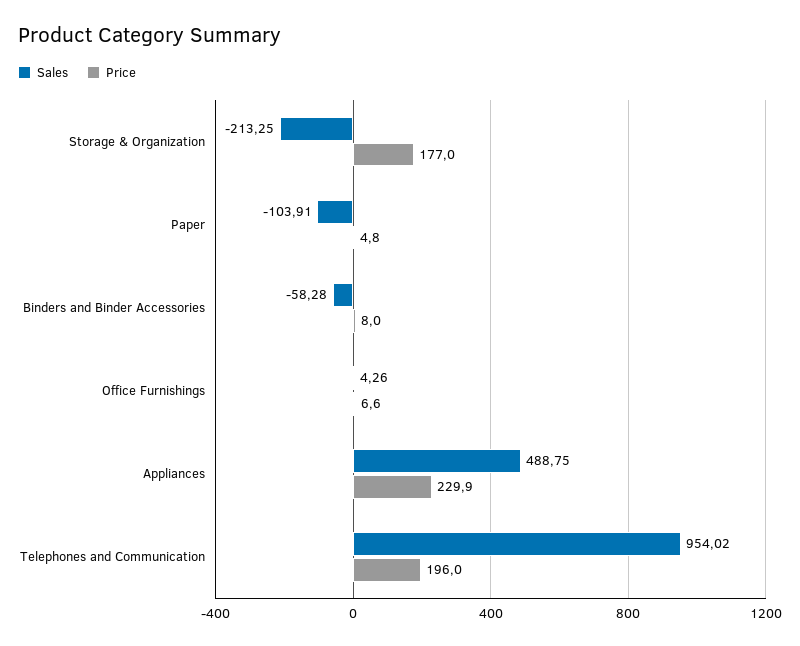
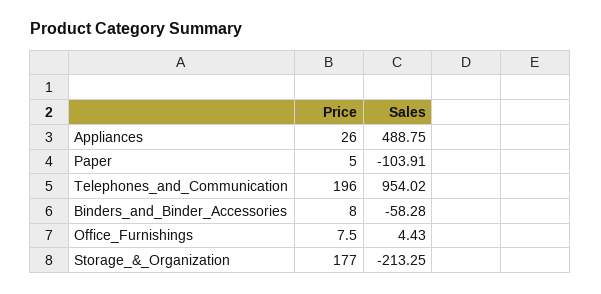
Price, Paper: 4.8 -> 5
Sales, Office Furnishings: 4.26 -> 4.43
Price, Office Furnishings: 6.6 -> 7.5
Price, Appliances: 229.9 -> 26

